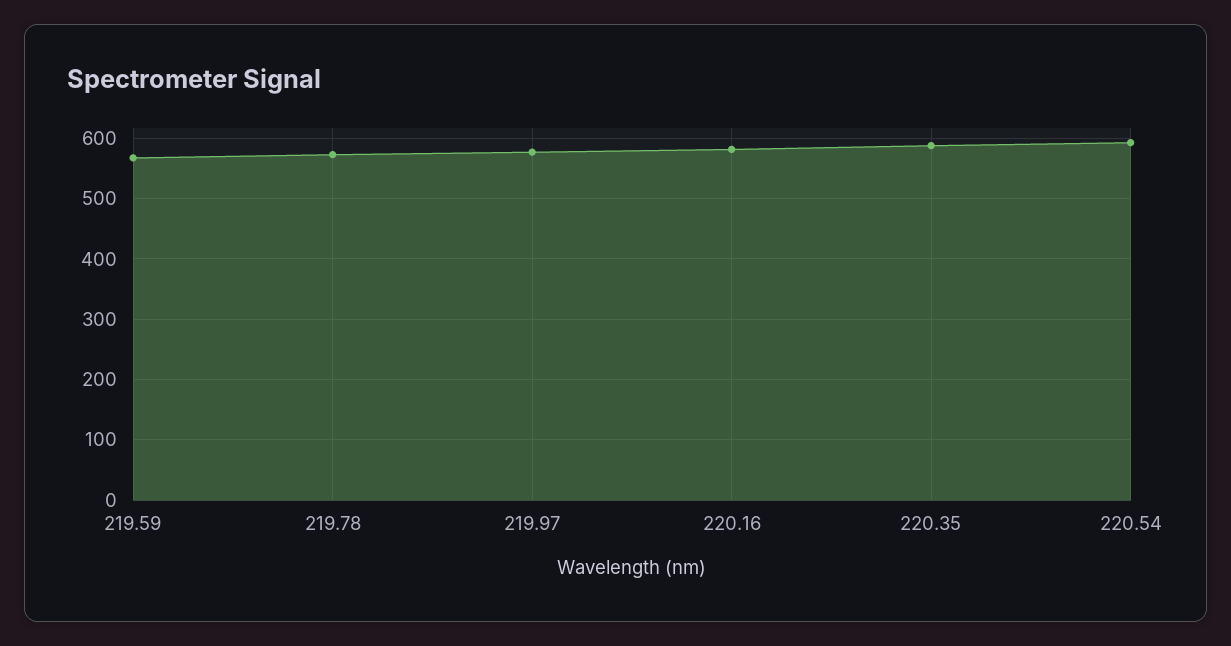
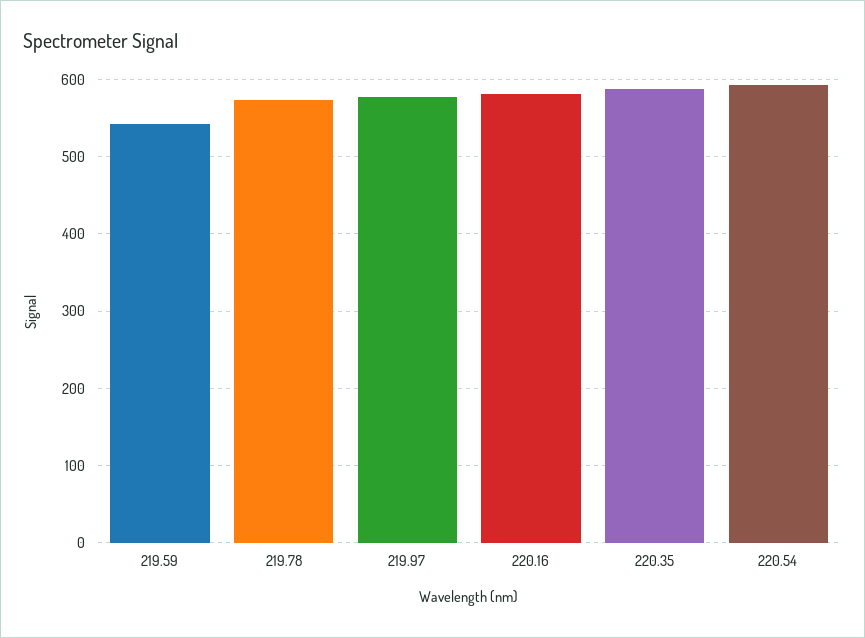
219.59: 570 -> 540

